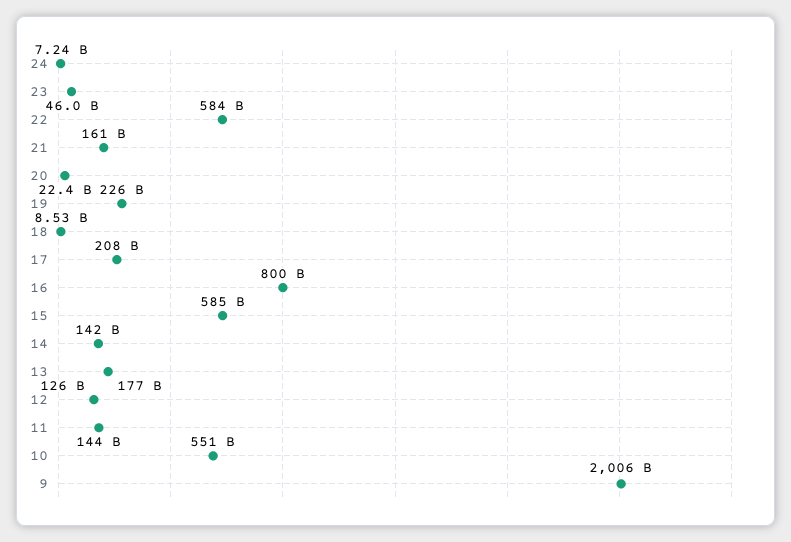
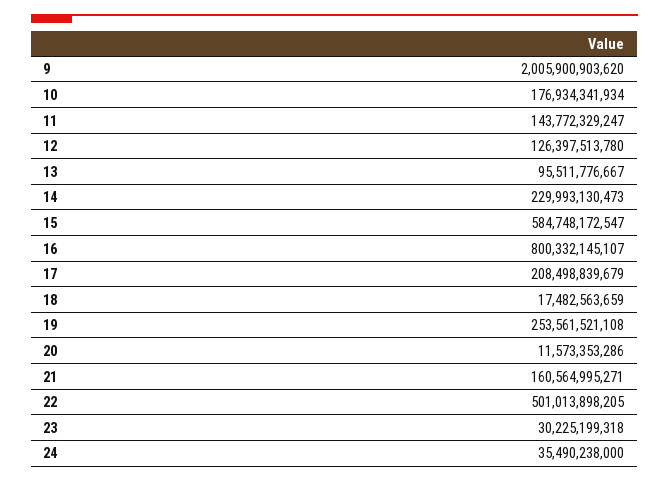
24: 7240000000 -> 35490238000
23: 46000000000 -> 30225199318
22: 584000000000 -> 501013898205
20: 22400000000 -> 11573353286
19: 226000000000 -> 253561521108
18: 8530000000 -> 17482563659
14: 142000000000 -> 229993130473
13: 177000000000 -> 95511776667
10: 551000000000 -> 176934341934

